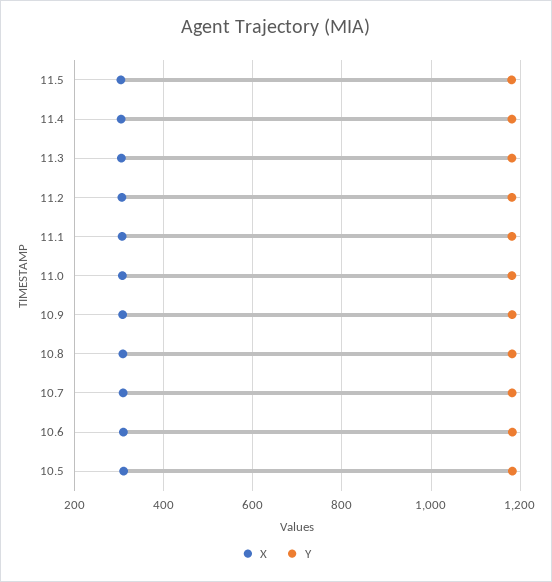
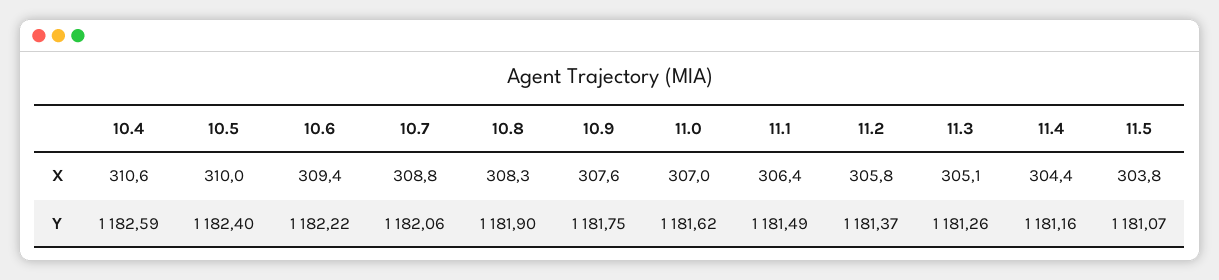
X, 10.4: none -> 310.6
Y, 10.4: none -> 1182.59

